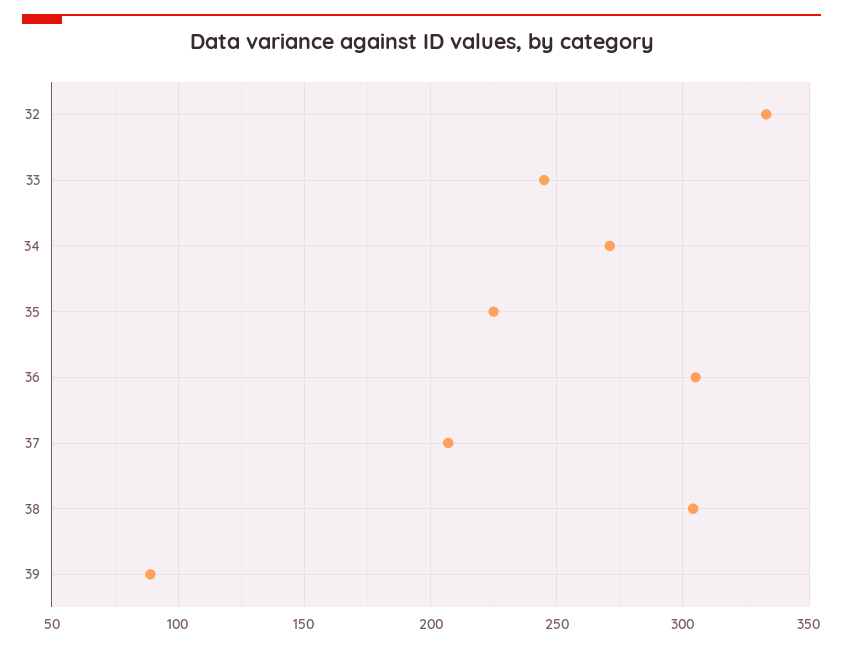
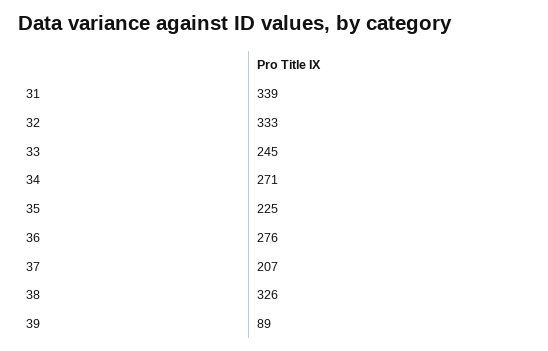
36: 305 -> 276
38: 305 -> 326
31: none -> 339

